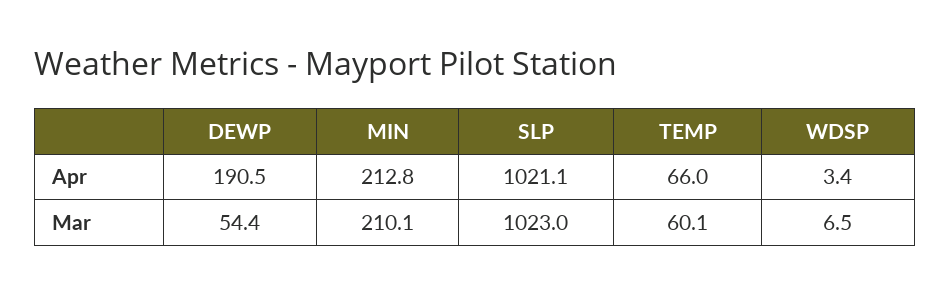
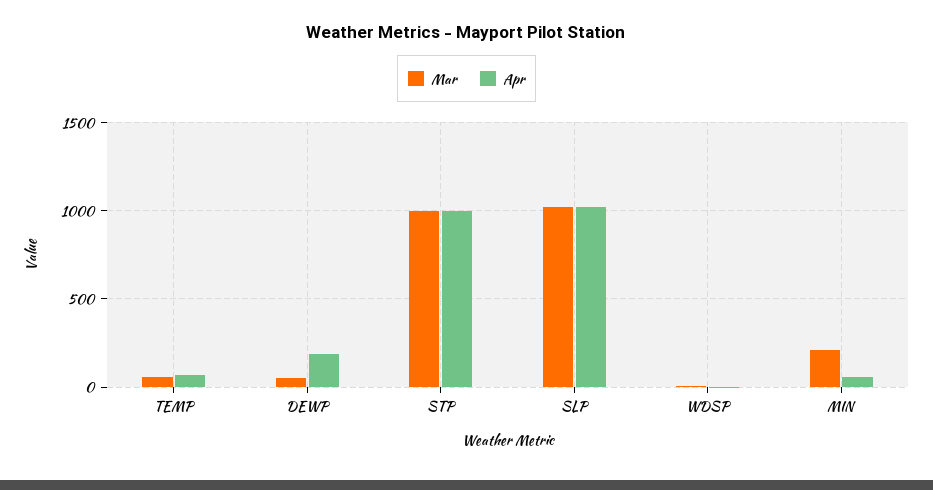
Apr, MIN: 212.8 -> 50
Mar, STP: none -> 1000
Apr, STP: none -> 1000

